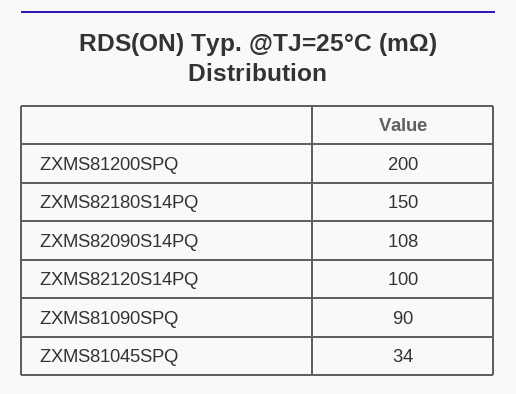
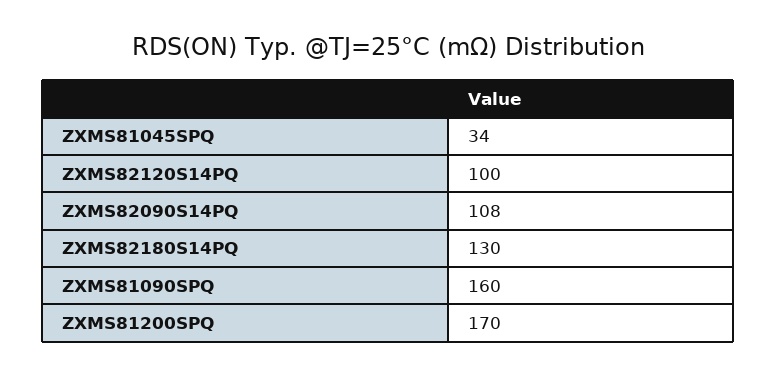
ZXMS81200SPQ: 200 -> 170
ZXMS82180S14PQ: 150 -> 130
ZXMS81090SPQ: 90 -> 160

